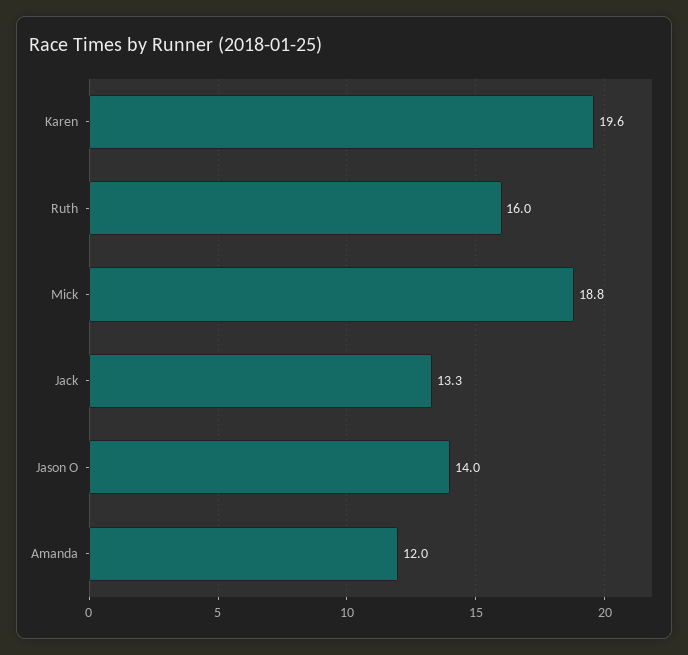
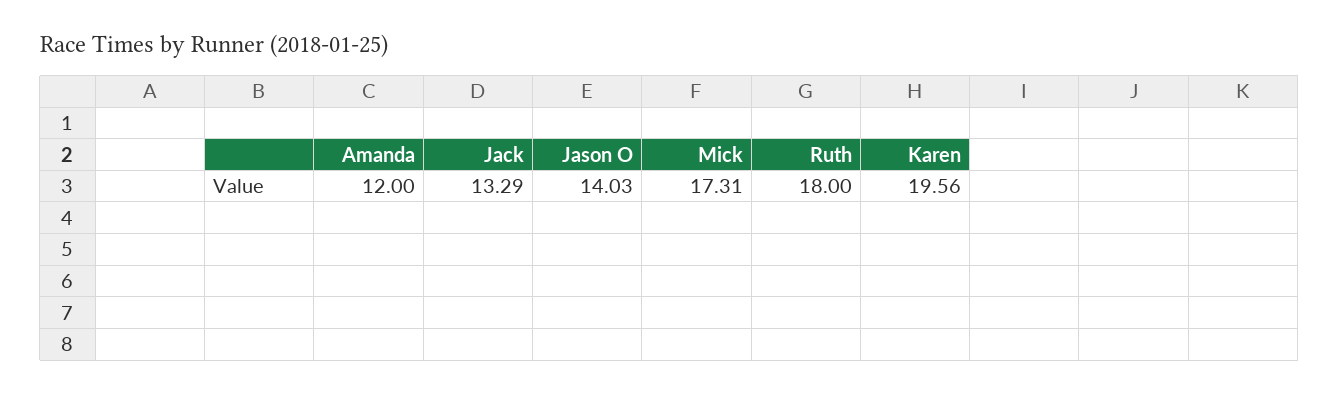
Ruth: 16 -> 18
Mick: 18.8 -> 17.31

